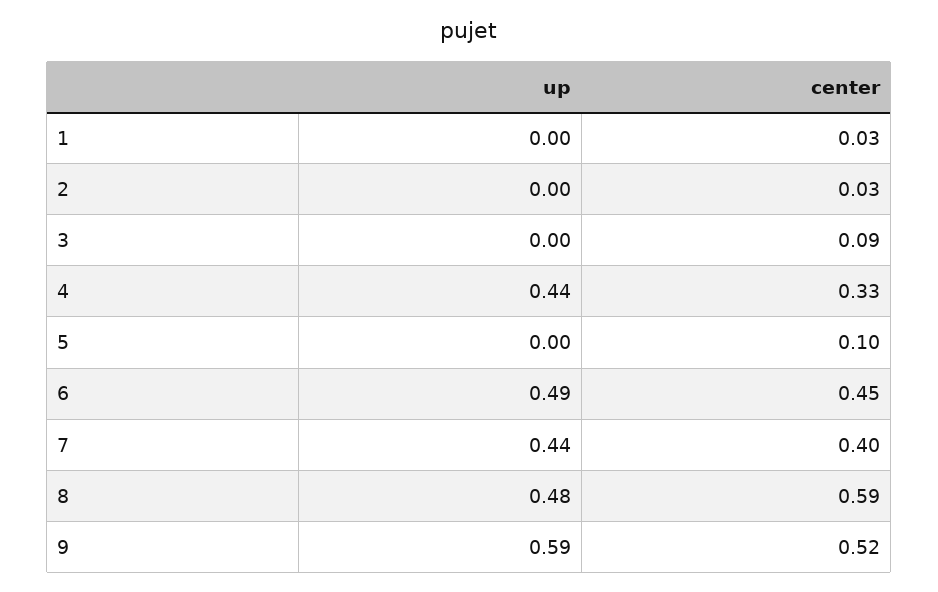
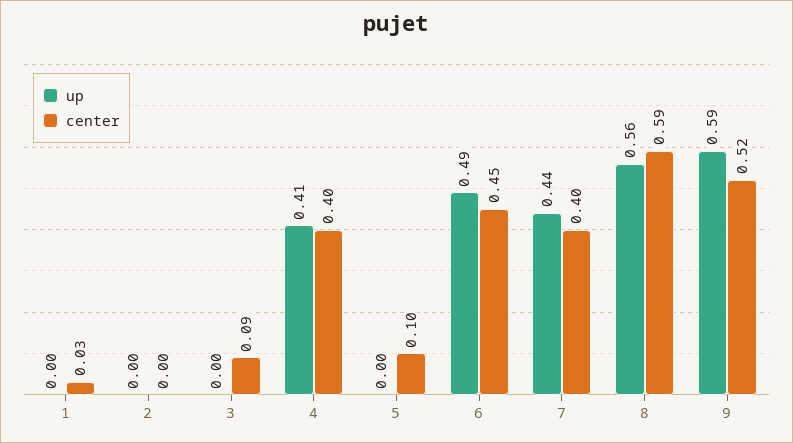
center, 2: 0.03 -> 0
up, 4: 0.44 -> 0.41
center, 4: 0.33 -> 0.4
up, 8: 0.48 -> 0.56

